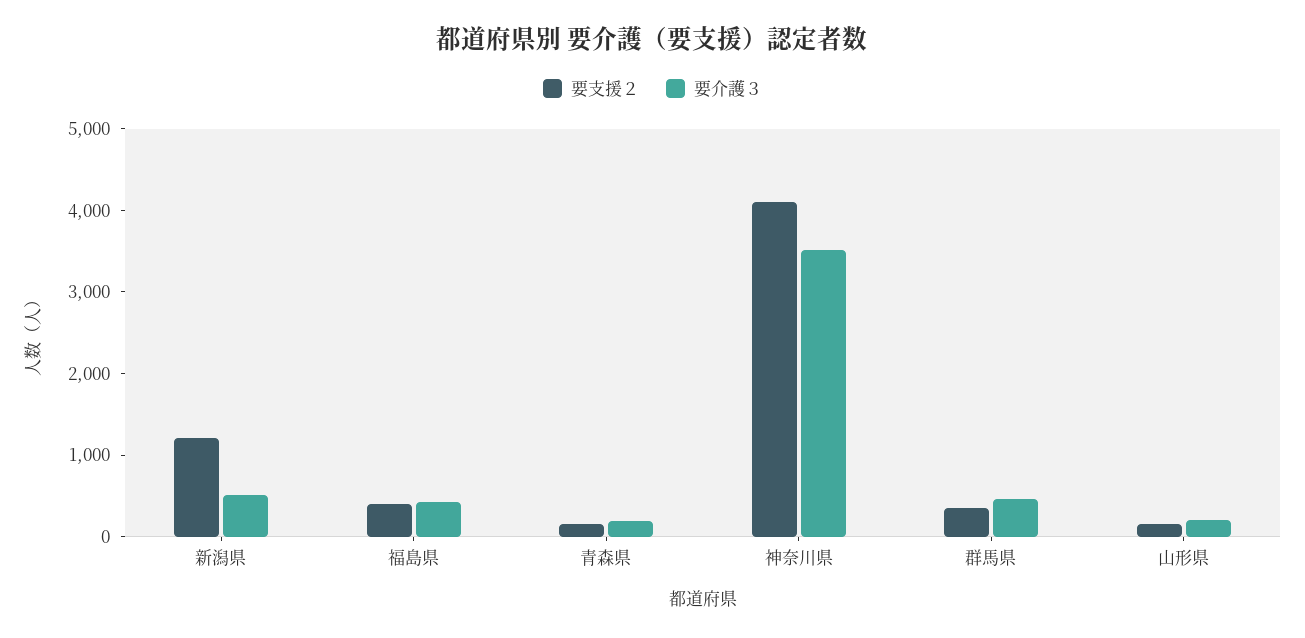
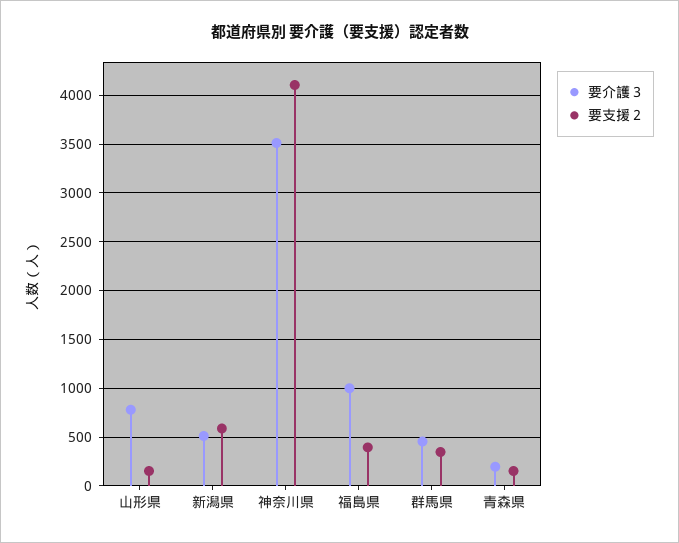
要支援２, 新潟県: 1200 -> 600
要介護３, 福島県: 400 -> 1000
要介護３, 山形県: 200 -> 800

